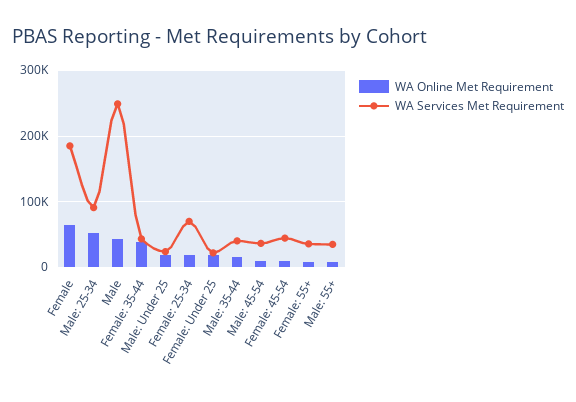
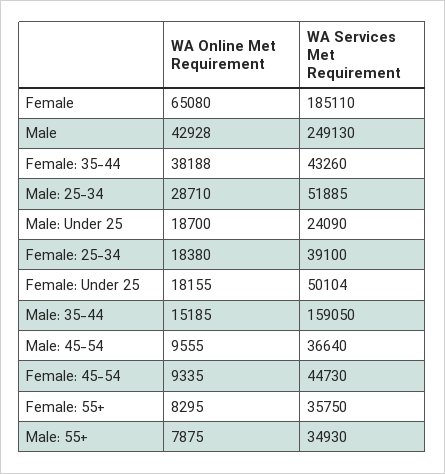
WA Online Met Requirement, Male: 25-34: 50000 -> 28710
WA Services Met Requirement, Male: 25-34: 90000 -> 51885
WA Services Met Requirement, Female: 25-34: 70000 -> 39100
WA Services Met Requirement, Female: Under 25: 20000 -> 50104
WA Services Met Requirement, Male: 35-44: 40000 -> 159050

